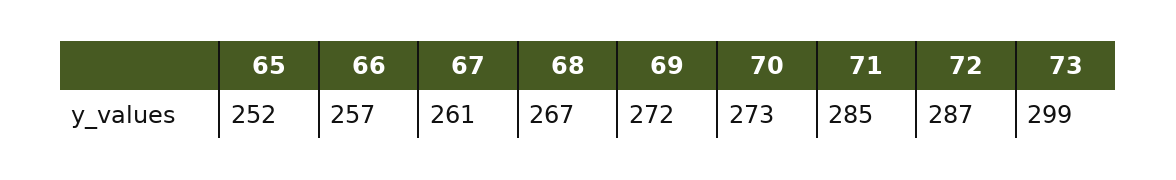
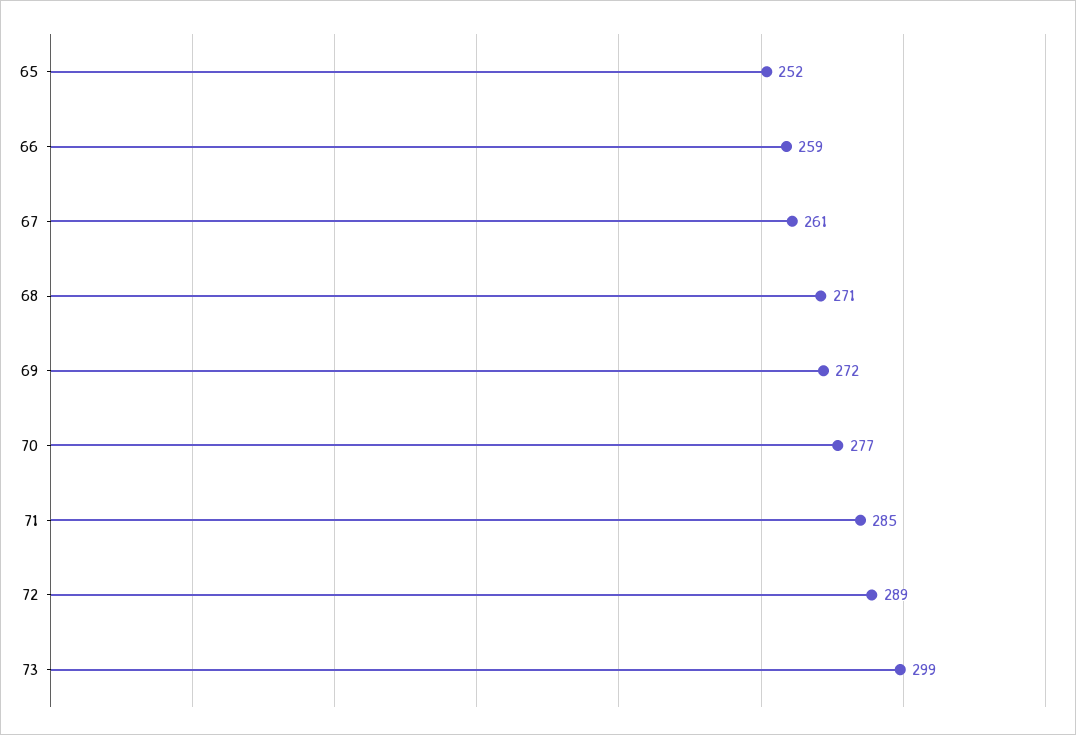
66: 257 -> 259
68: 267 -> 271
70: 273 -> 277
72: 287 -> 289

